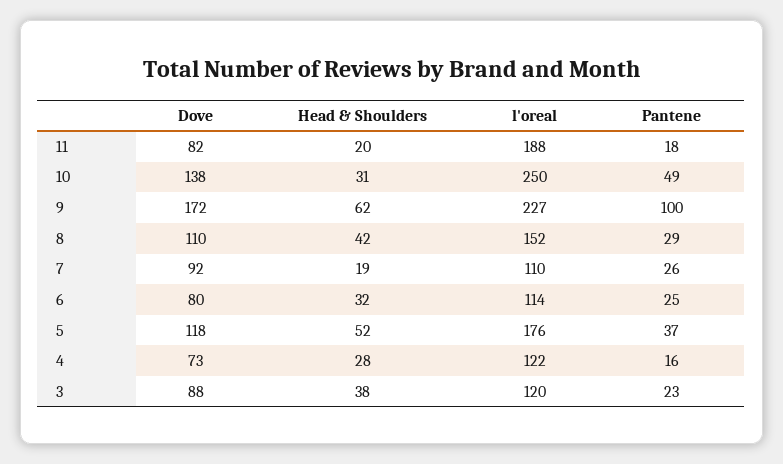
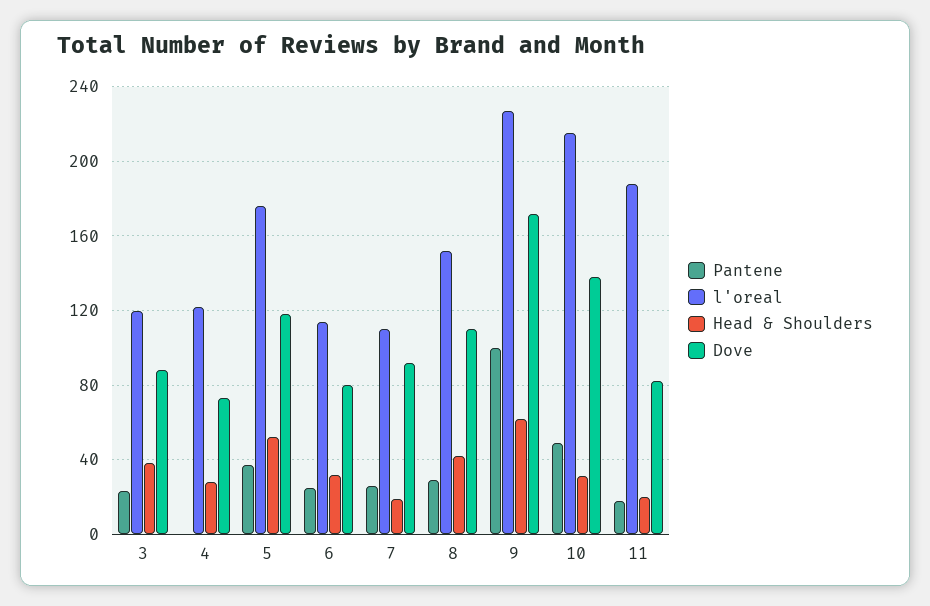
l'oreal, 10: 250 -> 215
Pantene, 4: 16 -> 0

